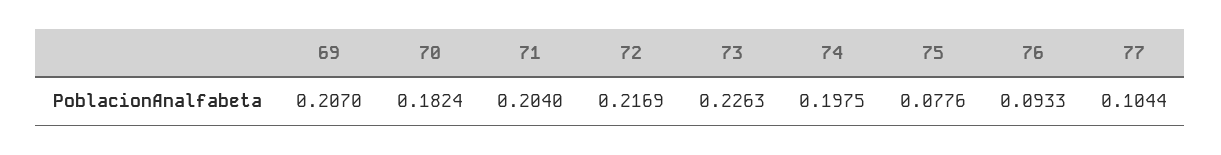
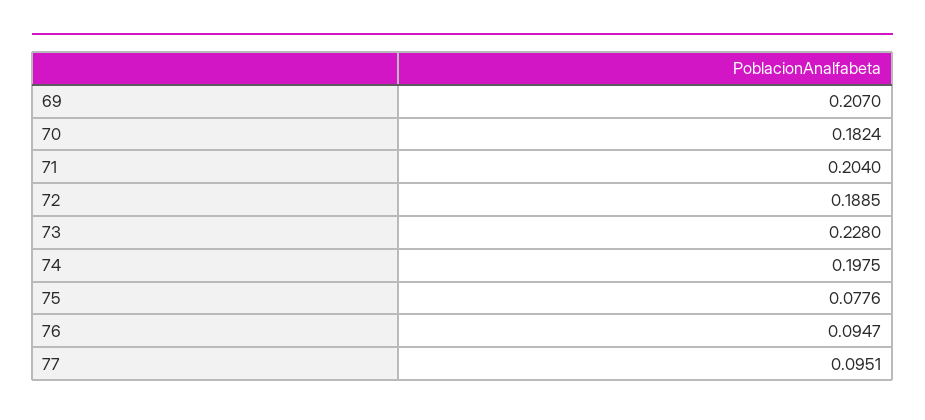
72: 0.2169 -> 0.1885
73: 0.2263 -> 0.228
76: 0.0933 -> 0.0947
77: 0.1044 -> 0.0951

